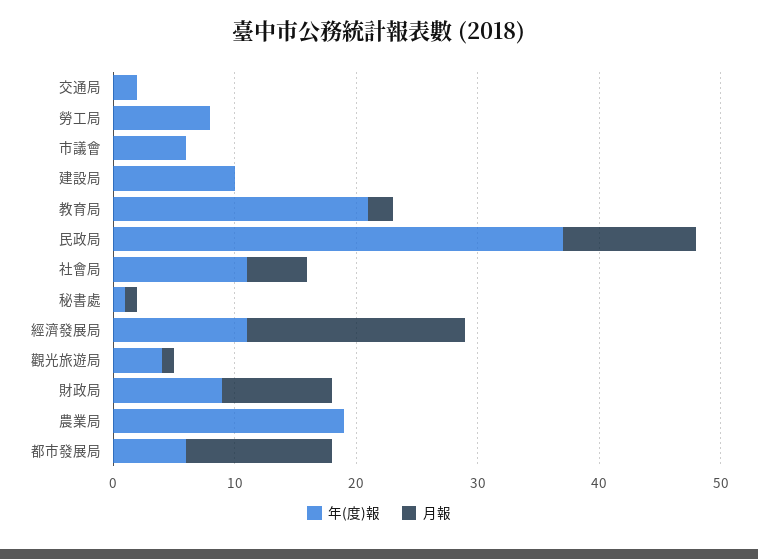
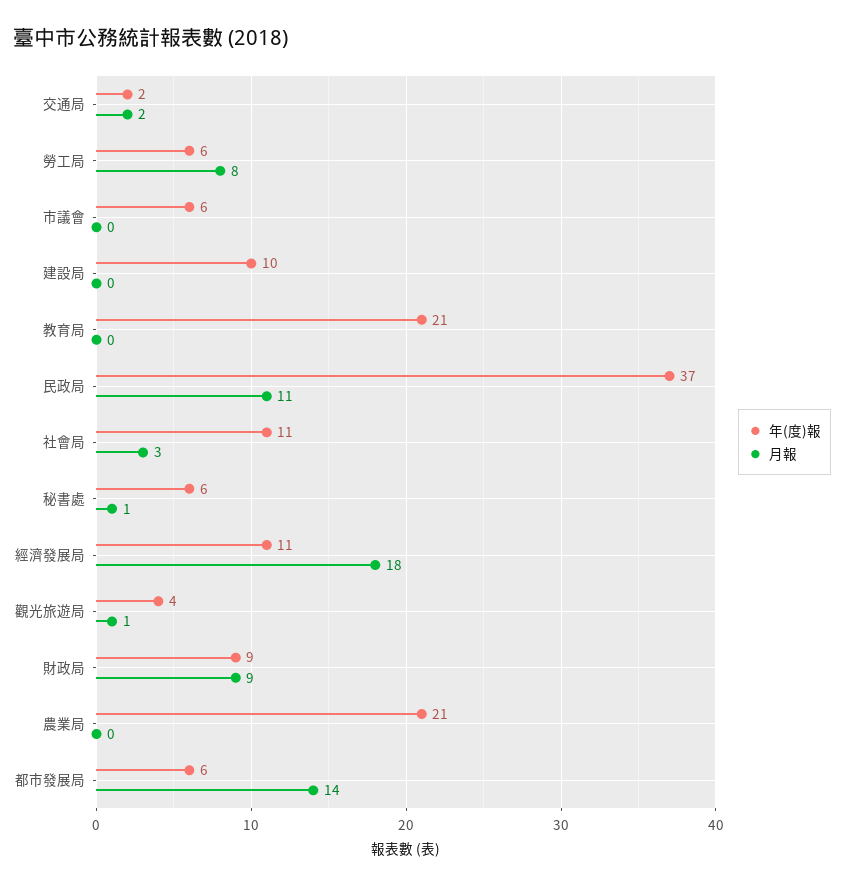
月報, 交通局: 0 -> 2
年(度)報, 勞工局: 8 -> 6
月報, 勞工局: 0 -> 8
月報, 教育局: 2 -> 0
月報, 社會局: 5 -> 3
年(度)報, 秘書處: 1 -> 6
年(度)報, 農業局: 19 -> 21
月報, 都市發展局: 12 -> 14

